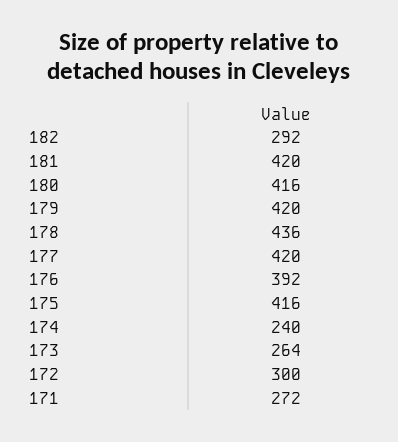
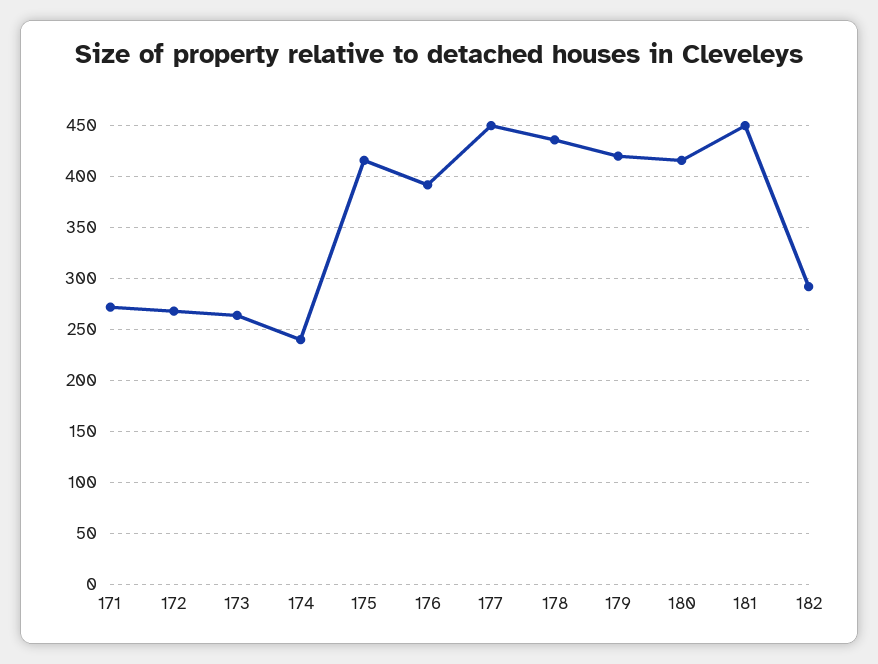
181: 420 -> 450
177: 420 -> 450
172: 300 -> 270

